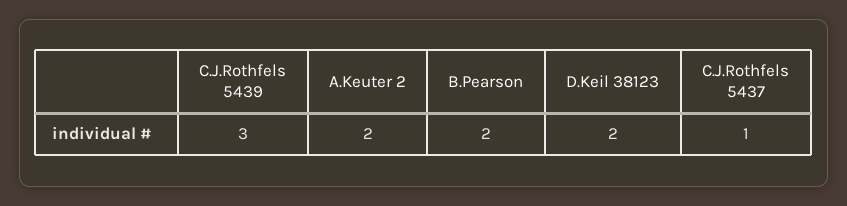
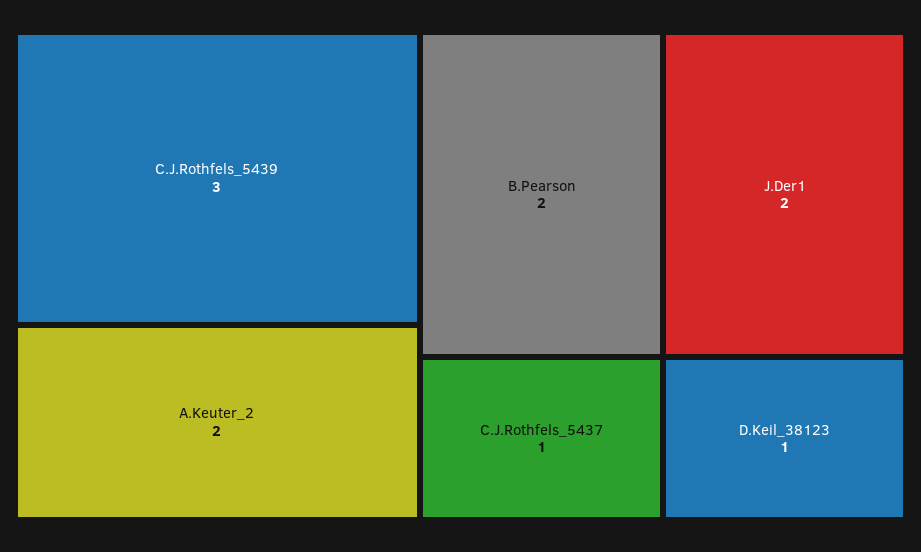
D.Keil 38123: 2 -> 1
J.Der1: none -> 2

